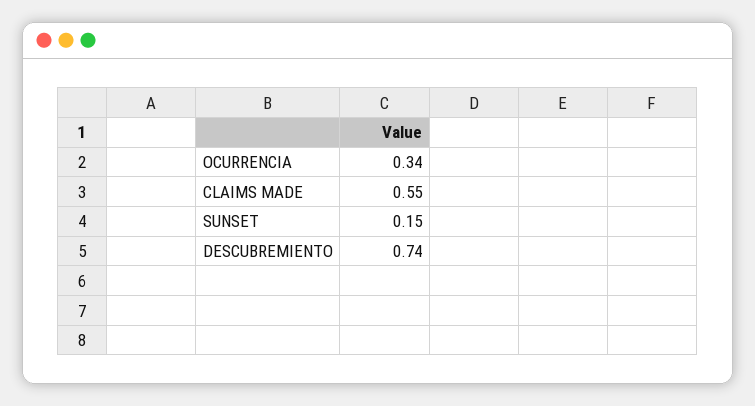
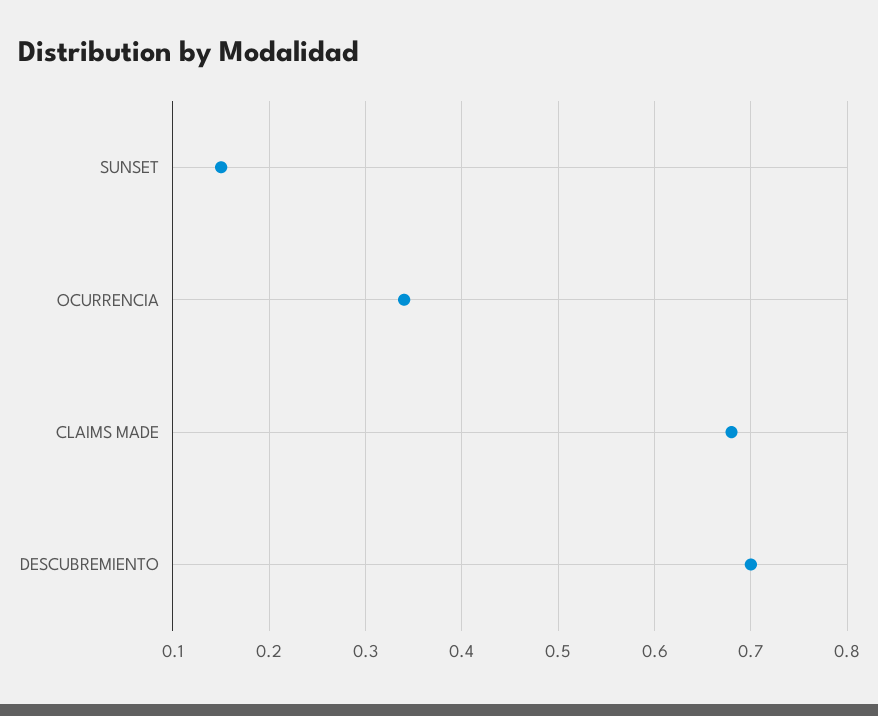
CLAIMS MADE: 0.55 -> 0.68
DESCUBREMIENTO: 0.74 -> 0.7

